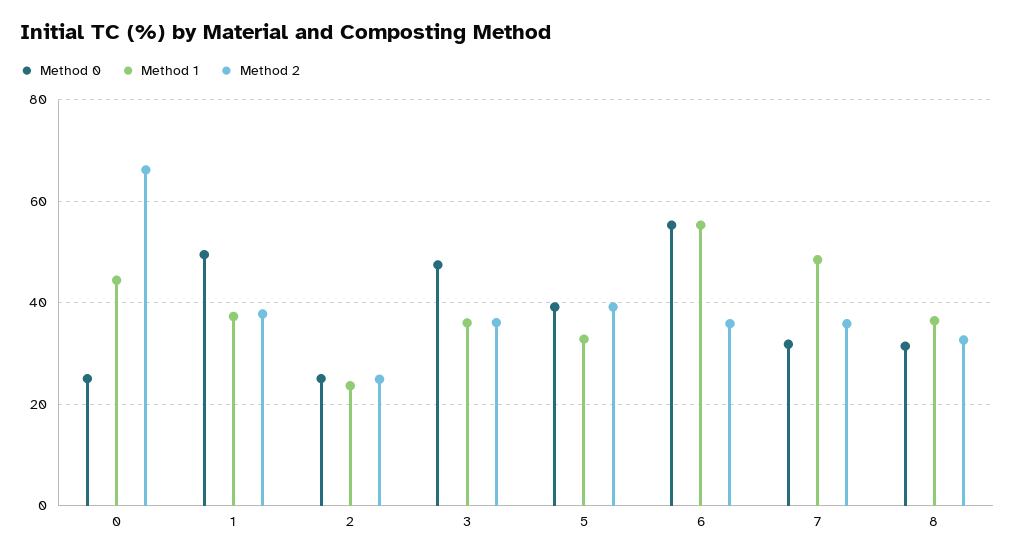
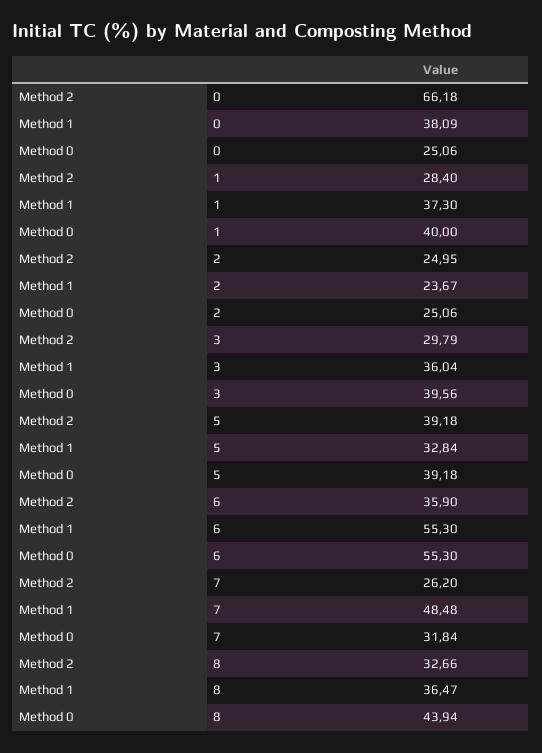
Method 1, 0: 44 -> 38.09
Method 0, 1: 50 -> 40
Method 2, 1: 38 -> 28.4
Method 0, 3: 48 -> 39.56
Method 2, 3: 36 -> 29.79
Method 2, 7: 36 -> 26.2
Method 0, 8: 32 -> 43.94

